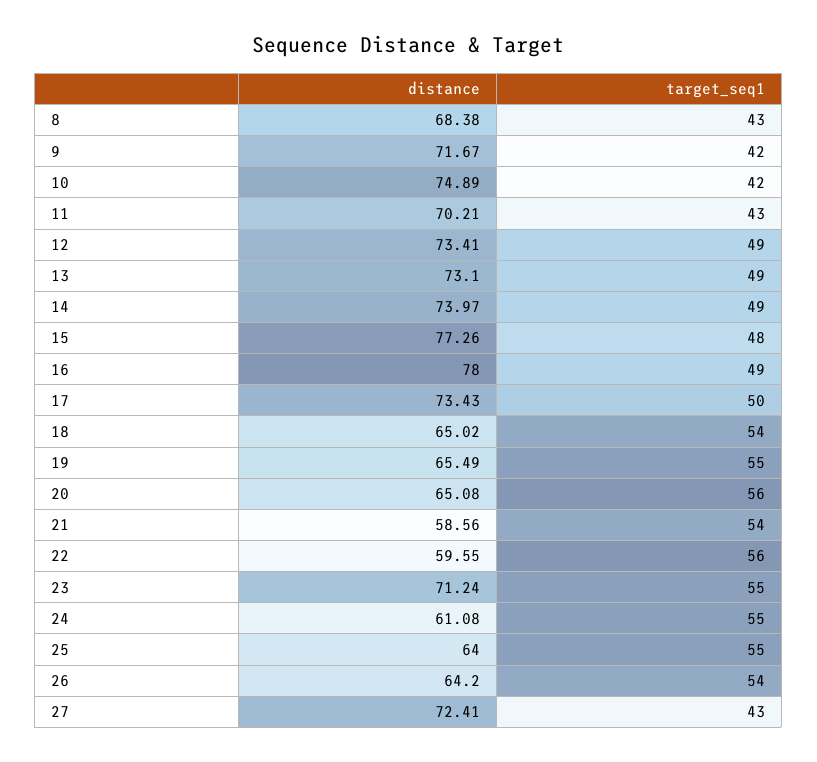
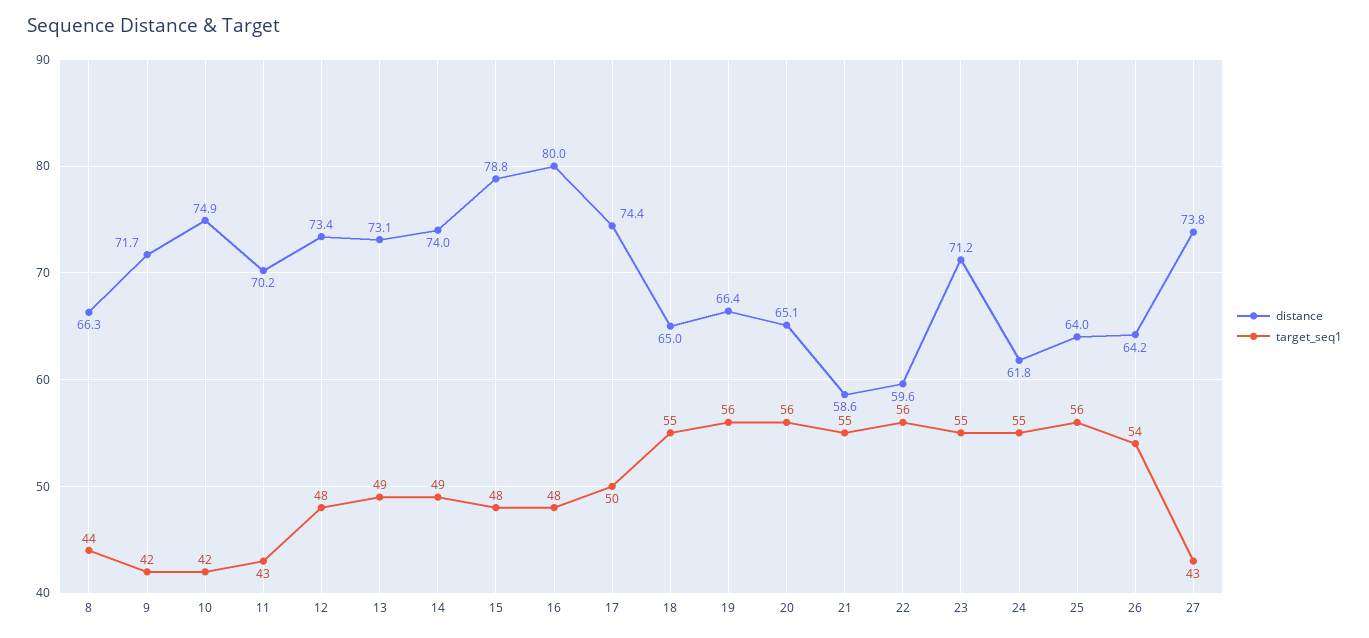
distance, 8: 68.38 -> 66.3
target_seq1, 8: 43 -> 44
target_seq1, 12: 49 -> 48
distance, 15: 77.26 -> 78.8
distance, 16: 78 -> 80
target_seq1, 16: 49 -> 48
distance, 17: 73.43 -> 74.4
target_seq1, 18: 54 -> 55
distance, 19: 65.49 -> 66.4
target_seq1, 19: 55 -> 56
target_seq1, 21: 54 -> 55
distance, 24: 61.08 -> 61.8
target_seq1, 25: 55 -> 56
distance, 27: 72.41 -> 73.8

